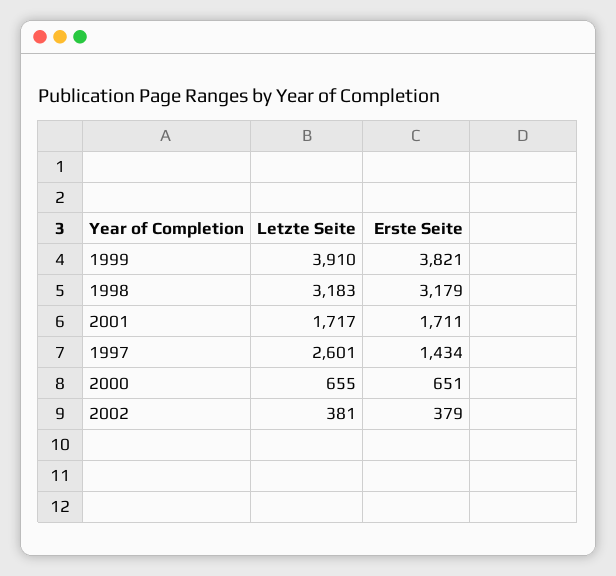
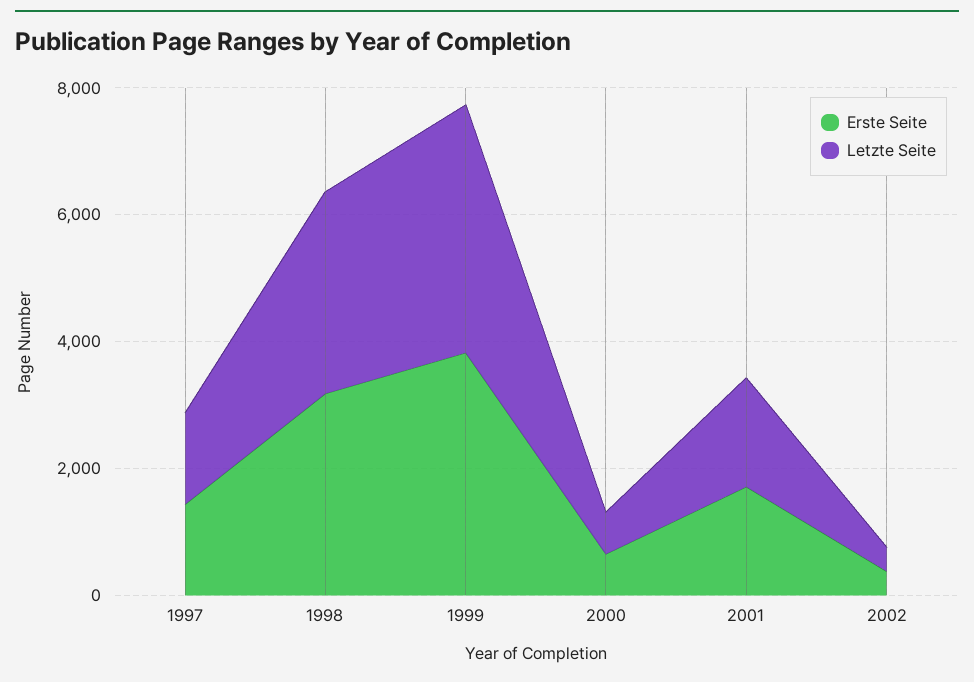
Letzte Seite, 1997: 2601 -> 1500

